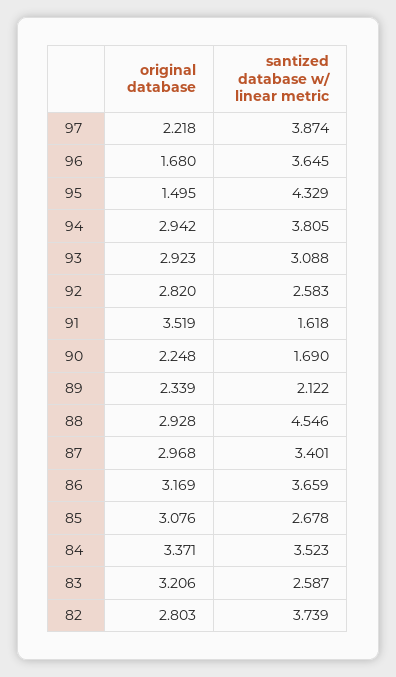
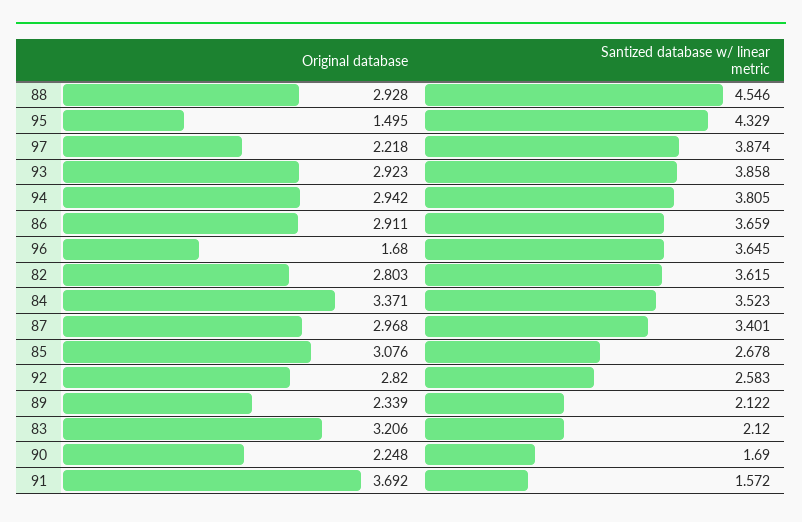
santized database w/ linear metric, 93: 3.088 -> 3.858
original database, 91: 3.519 -> 3.692
santized database w/ linear metric, 91: 1.618 -> 1.572
original database, 86: 3.169 -> 2.911
santized database w/ linear metric, 83: 2.587 -> 2.12
santized database w/ linear metric, 82: 3.739 -> 3.615

